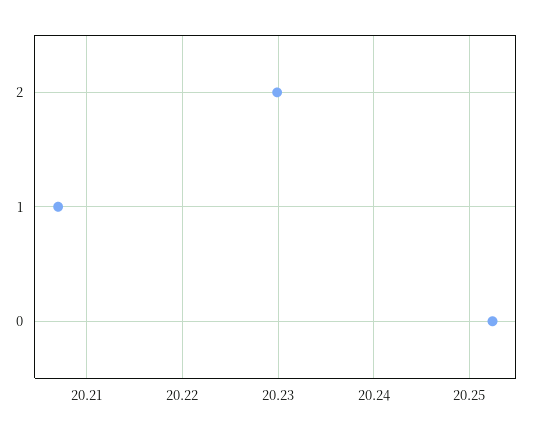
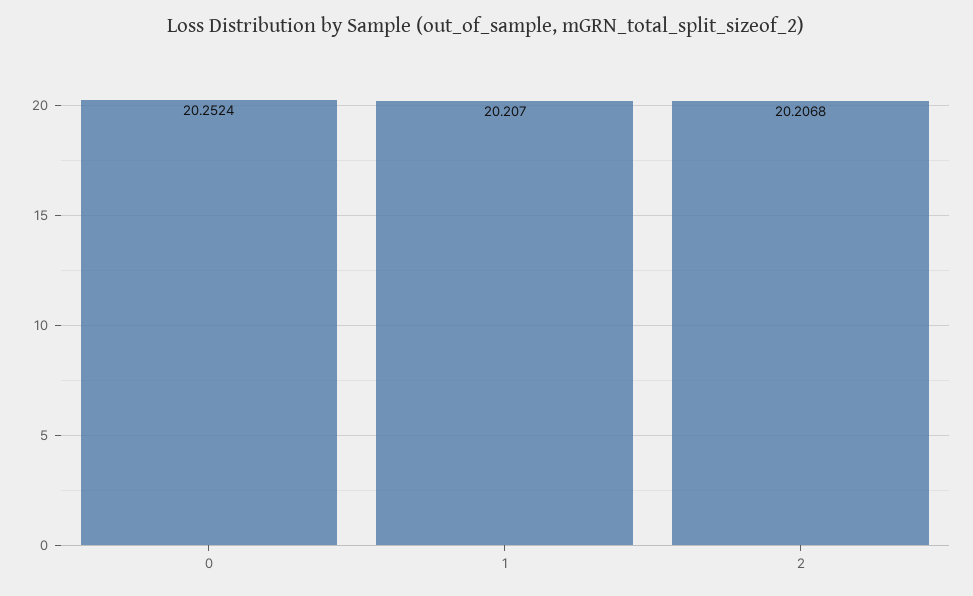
2: 20.23 -> 20.2068

